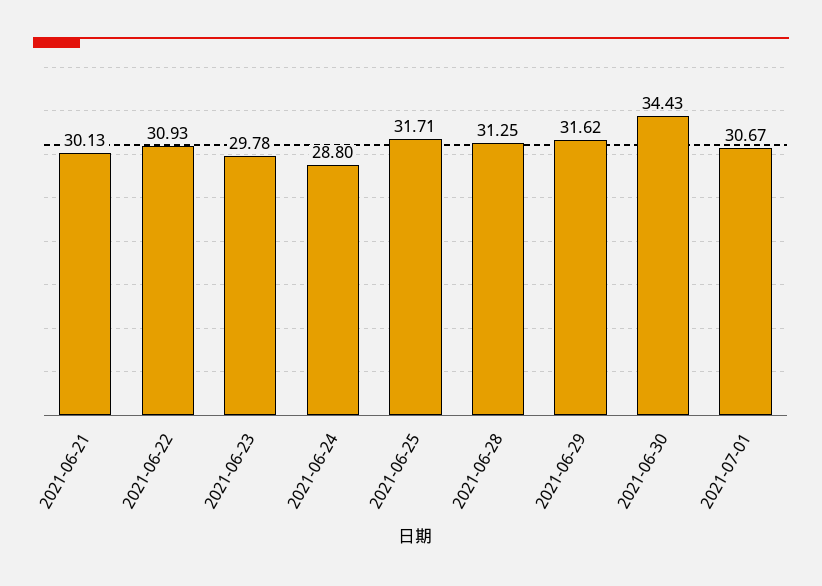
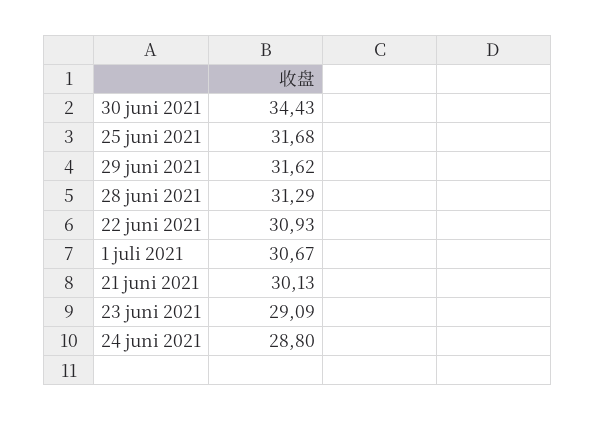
2021-06-23: 29.78 -> 29.09
2021-06-25: 31.71 -> 31.68
2021-06-28: 31.25 -> 31.29

